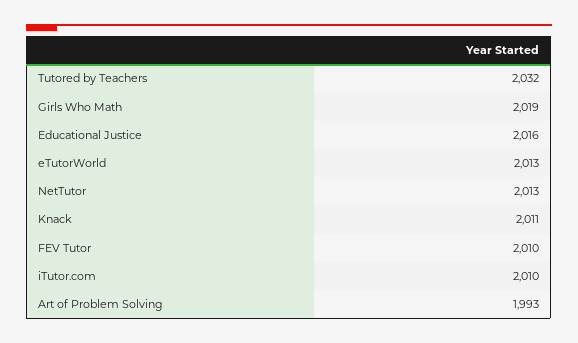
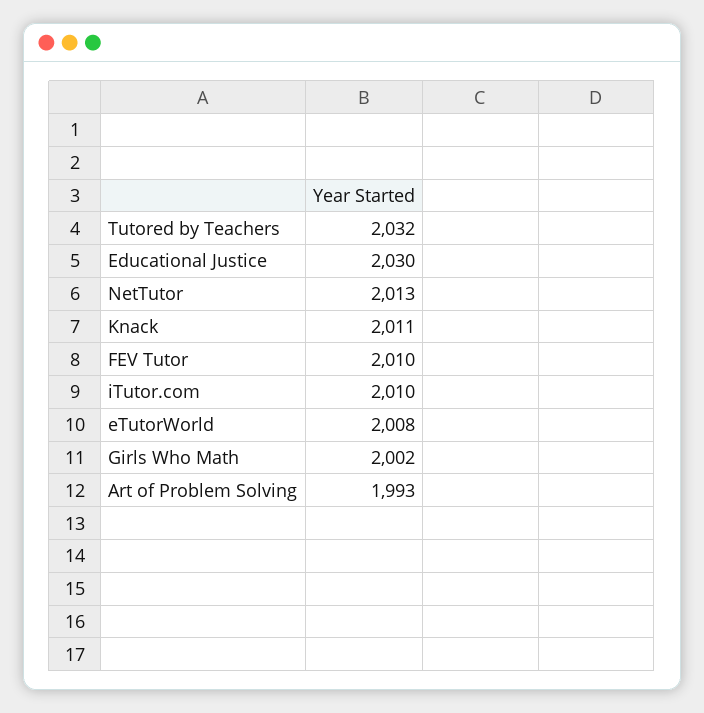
Girls Who Math: 2019 -> 2002
Educational Justice: 2016 -> 2030
eTutorWorld: 2013 -> 2008

